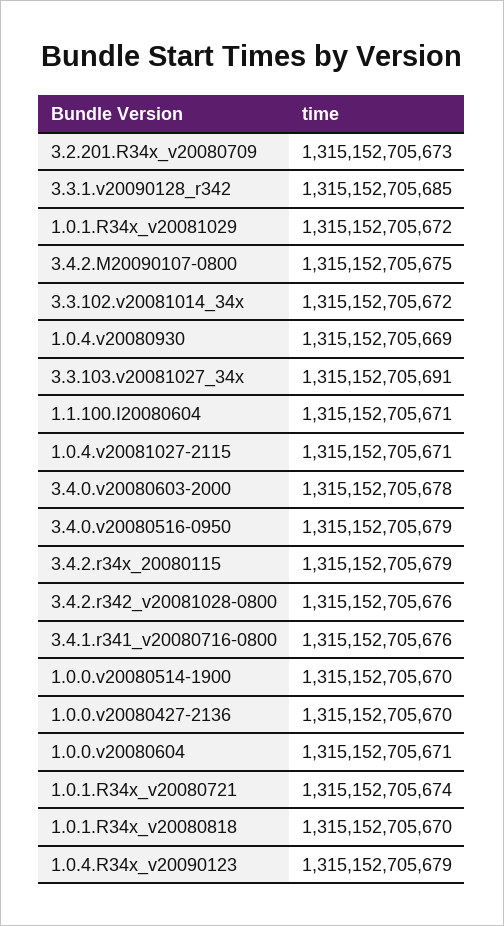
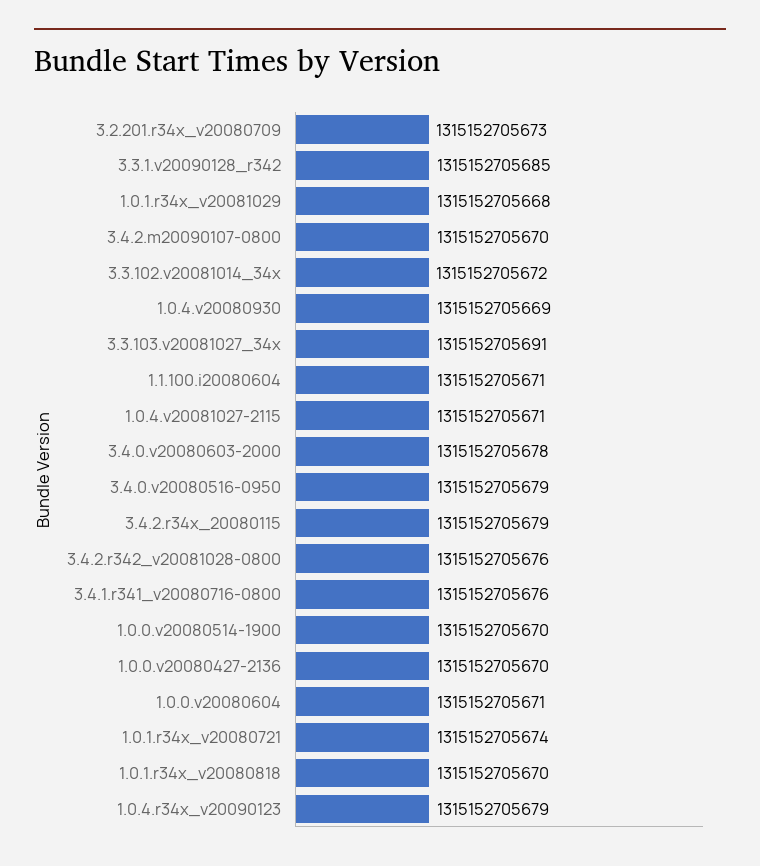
1.0.1.R34x_v20081029: 1315152705672 -> 1315152705668
3.4.2.M20090107-0800: 1315152705675 -> 1315152705670

